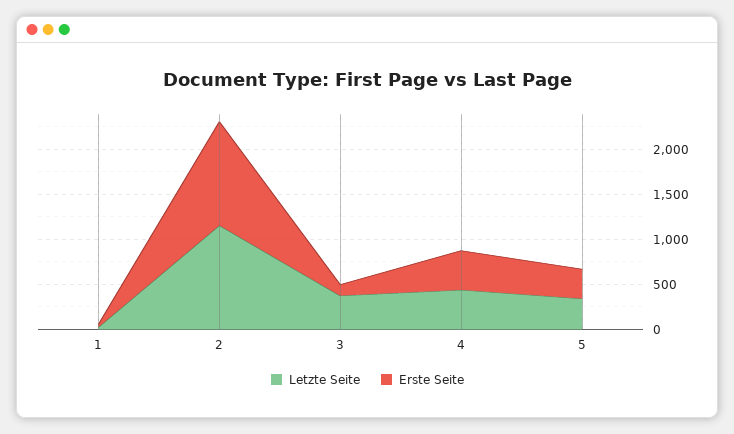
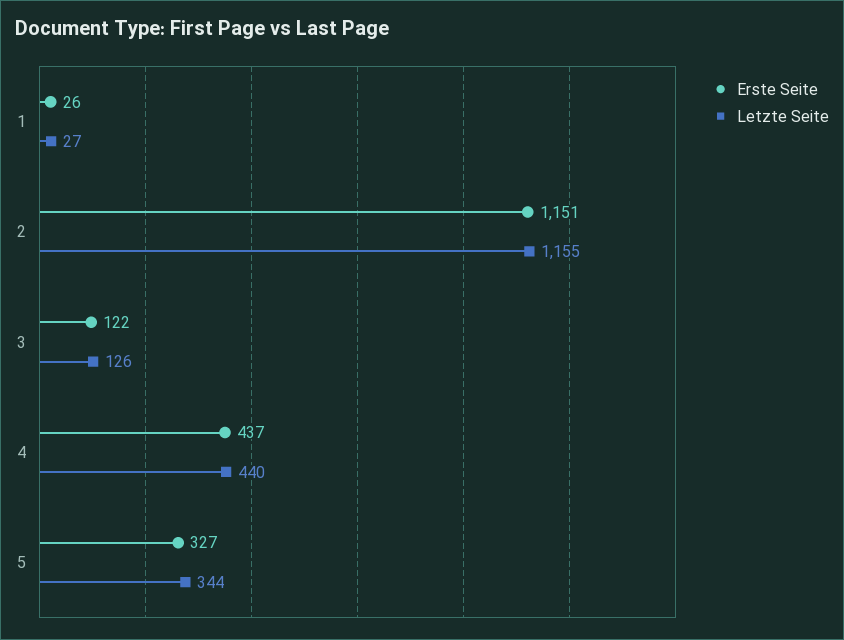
Letzte Seite, 3: 400 -> 126

